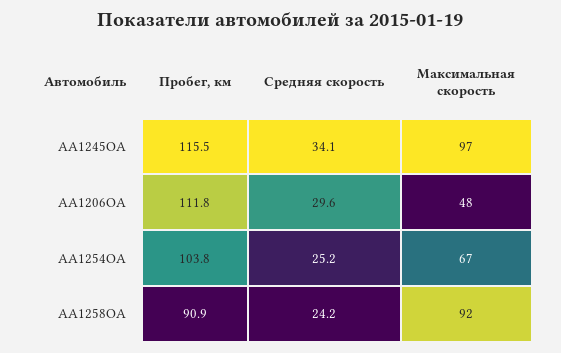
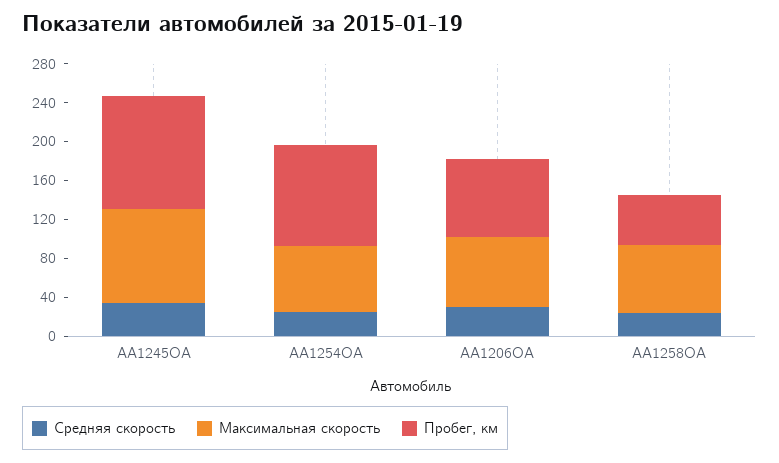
Пробег, км, AA1206OA: 111.8 -> 80
Максимальная скорость, AA1206OA: 48 -> 70
Пробег, км, AA1258OA: 90.9 -> 50
Максимальная скорость, AA1258OA: 92 -> 70

